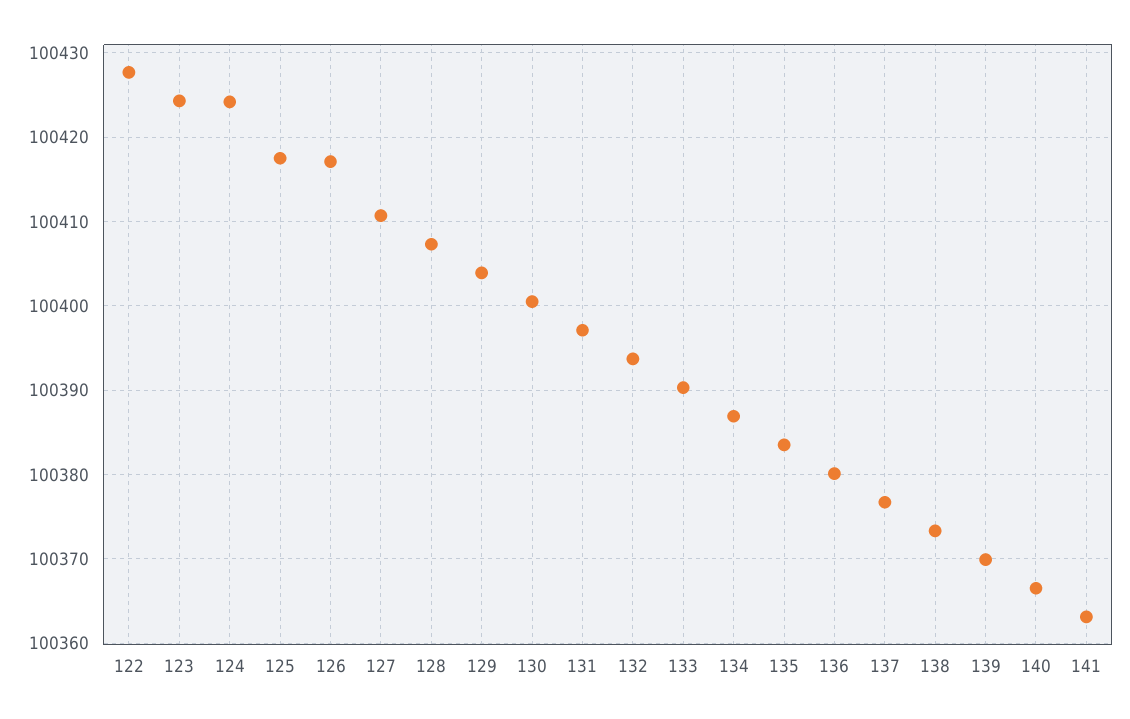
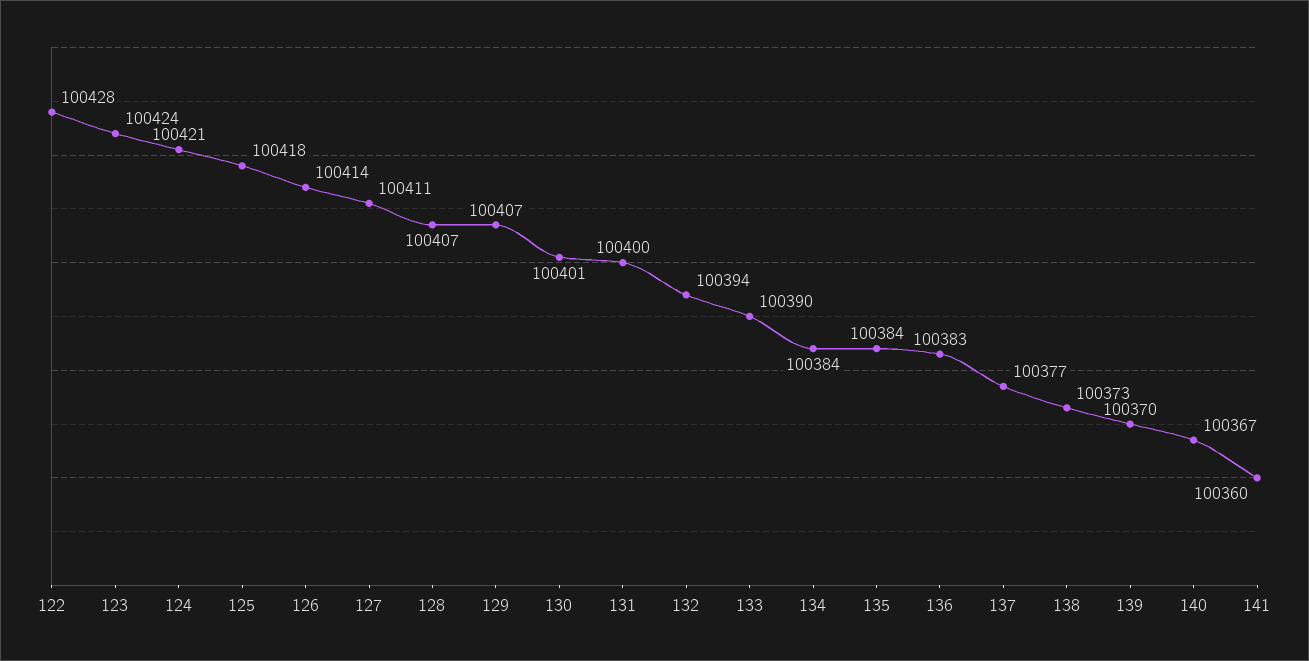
124: 100424 -> 100421
126: 100417 -> 100414
129: 100404 -> 100407
131: 100397 -> 100400
134: 100387 -> 100384
136: 100380 -> 100383
141: 100363 -> 100360

